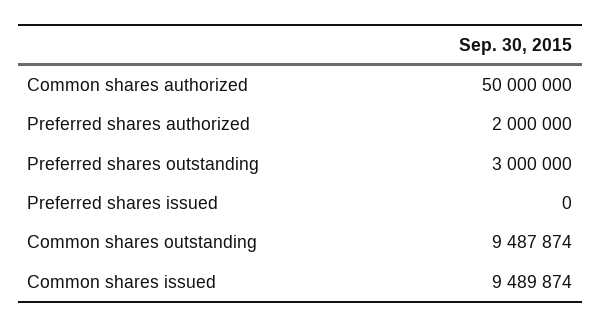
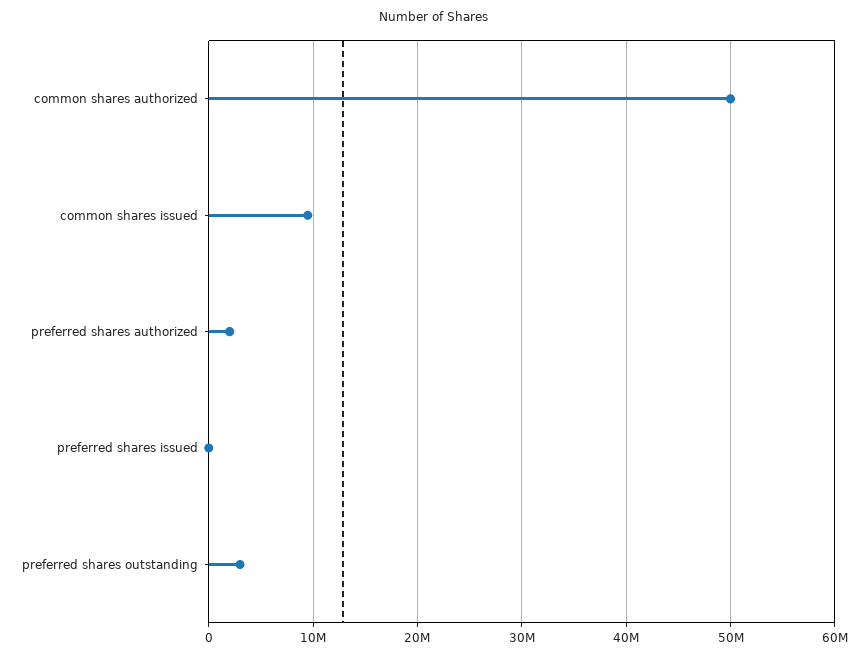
Common shares outstanding: 9487874 -> none

